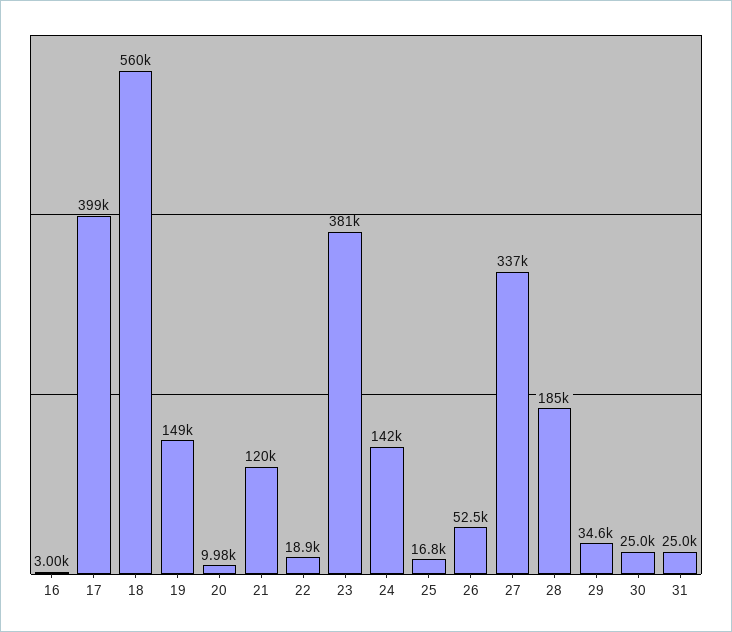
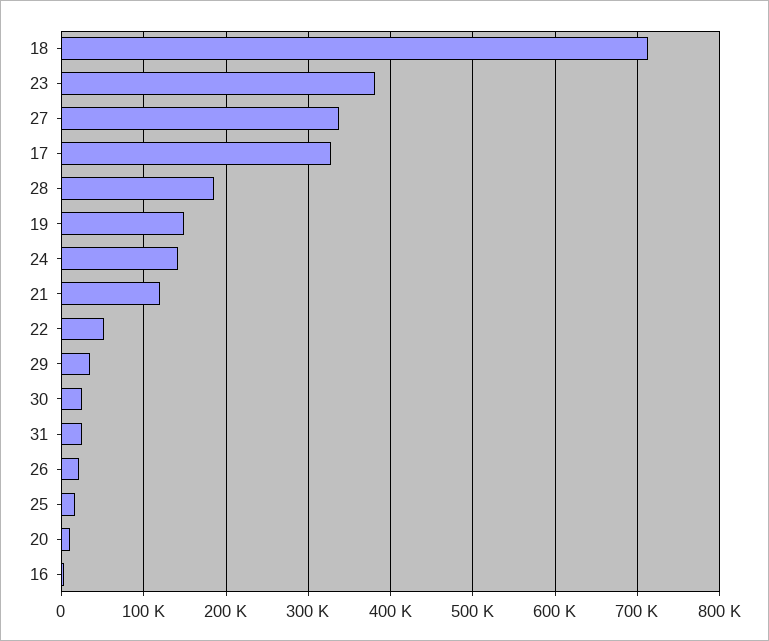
17: 399000 -> 330000
18: 560000 -> 710000
22: 18900 -> 50000
26: 52500 -> 20000

